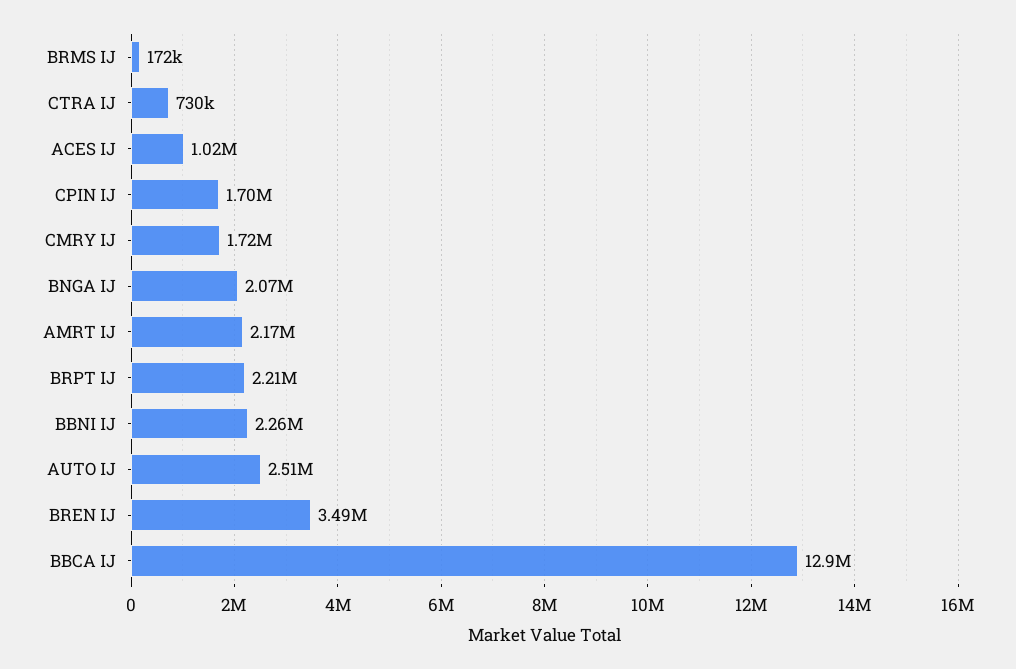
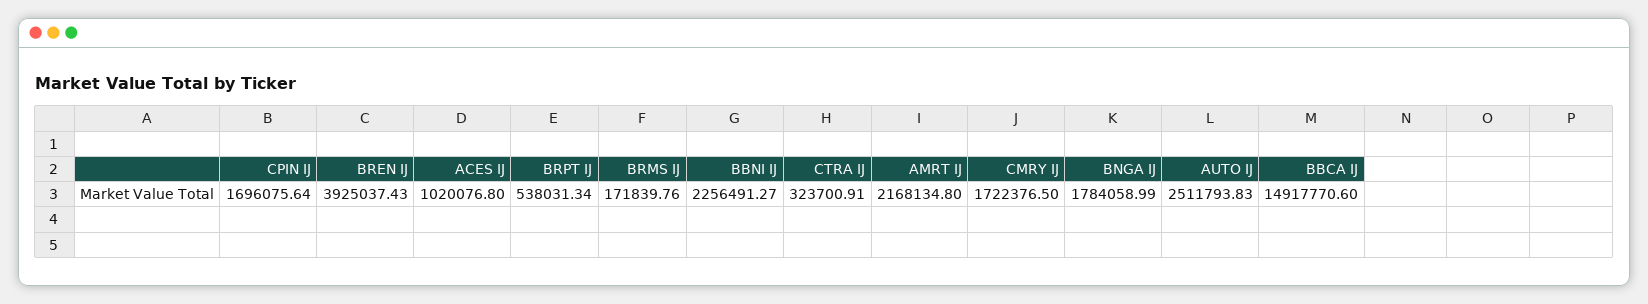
CTRA IJ: 730000 -> 323700.91
BNGA IJ: 2070000 -> 1784058.99
BRPT IJ: 2210000 -> 538031.34
BREN IJ: 3490000 -> 3925037.43
BBCA IJ: 12900000 -> 14917770.6

